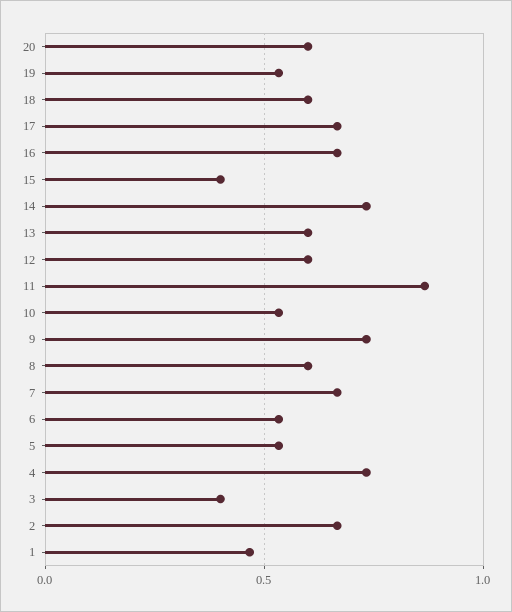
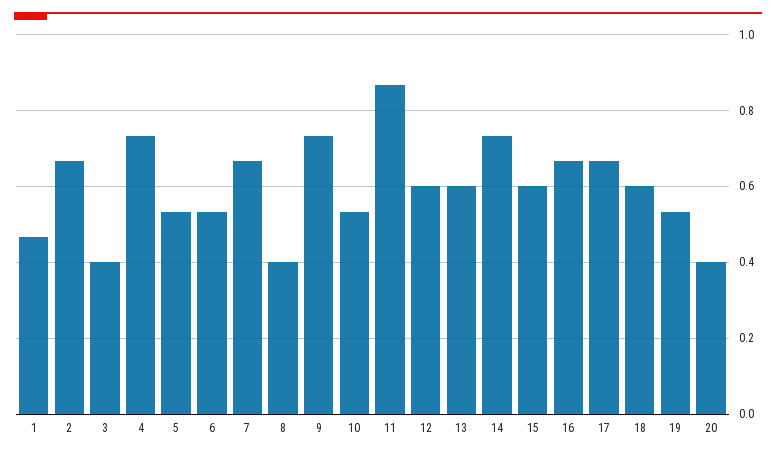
20: 0.6 -> 0.4
15: 0.4 -> 0.6
8: 0.6 -> 0.4

